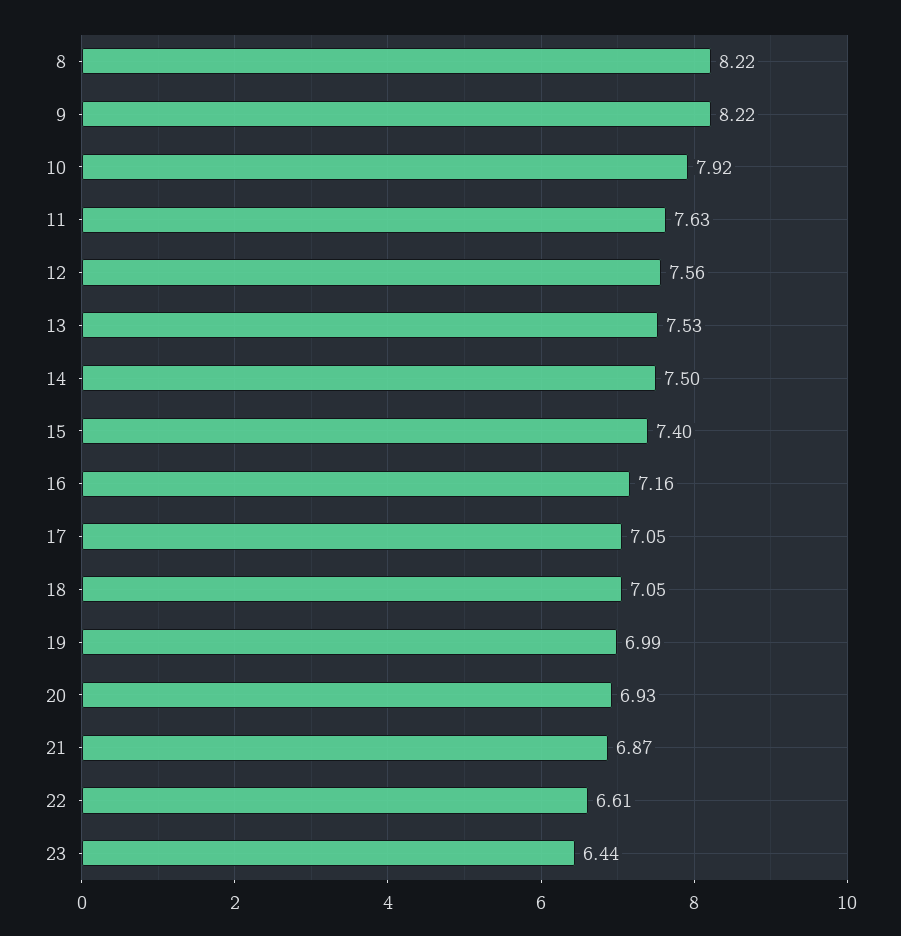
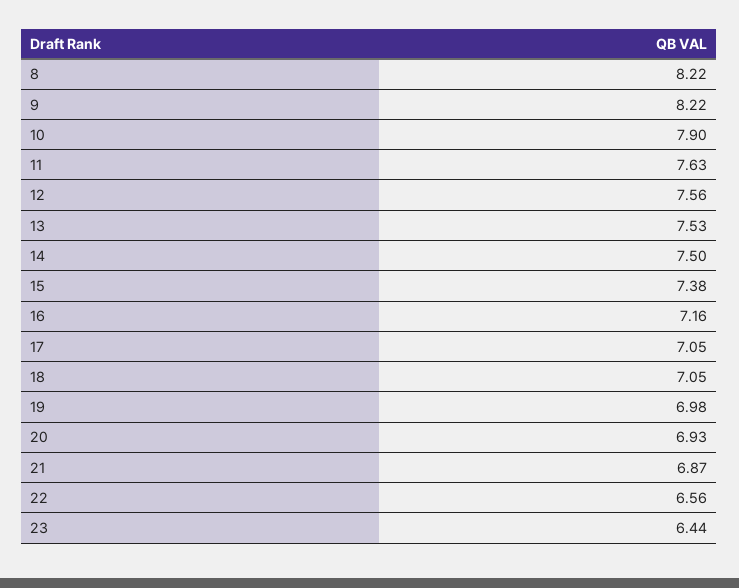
10: 7.92 -> 7.9
15: 7.4 -> 7.38
19: 6.99 -> 6.98
22: 6.61 -> 6.56

